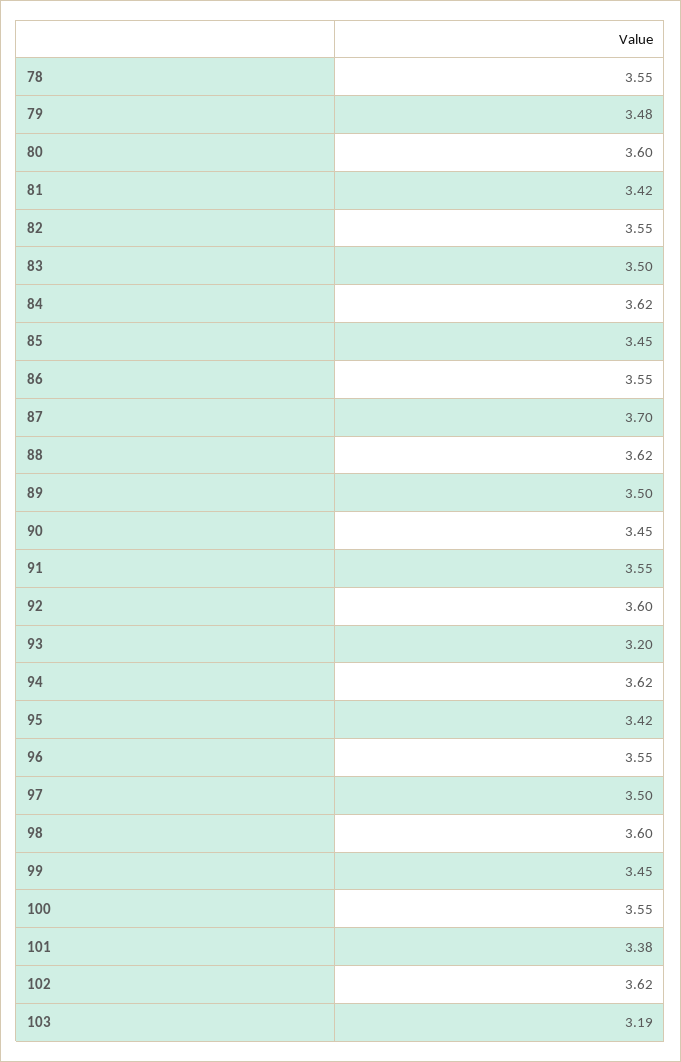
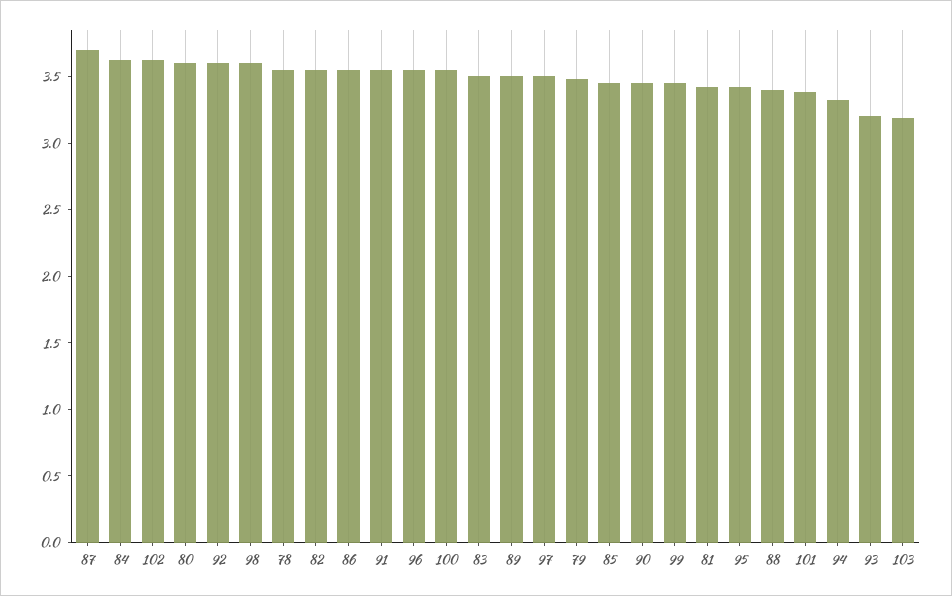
88: 3.62 -> 3.4
94: 3.62 -> 3.3

